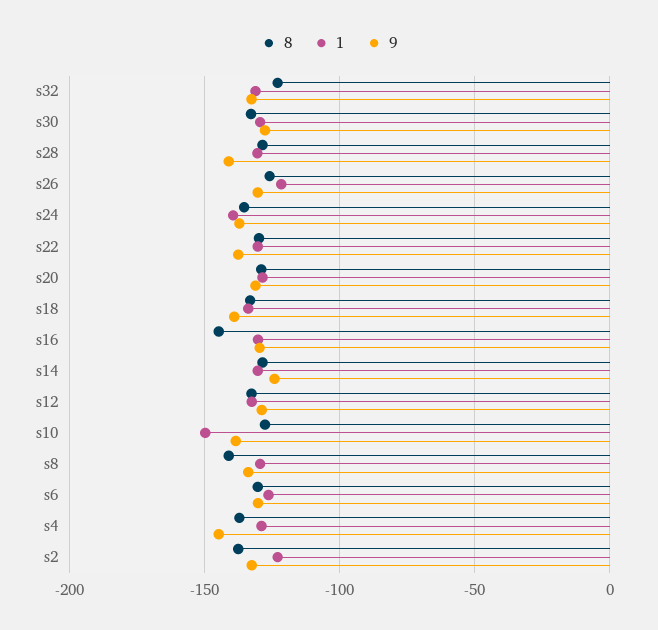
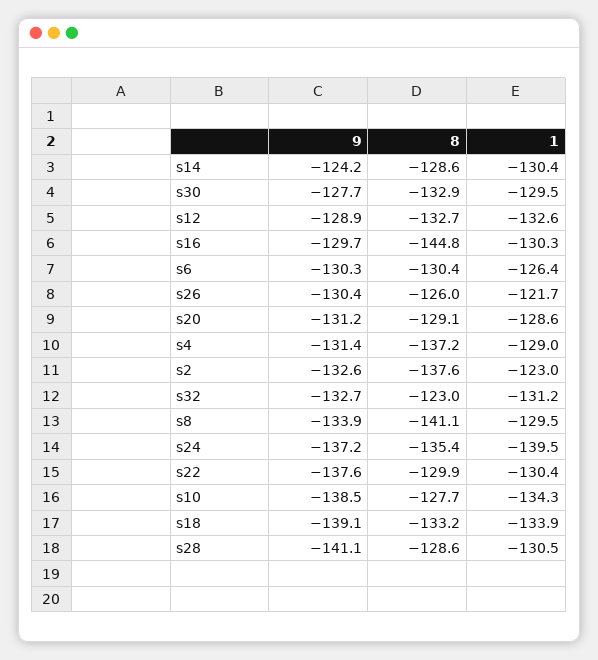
1, s10: -150 -> -134.3
9, s4: -145 -> -131.4

